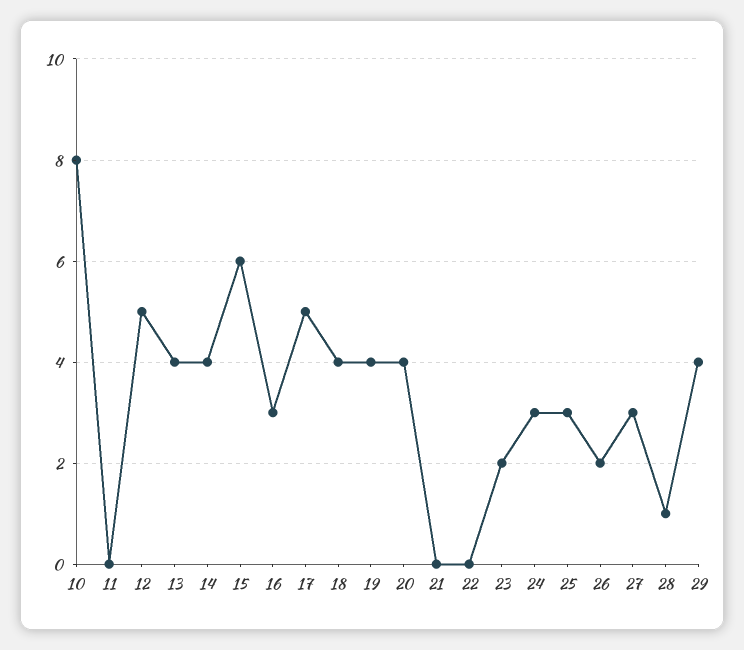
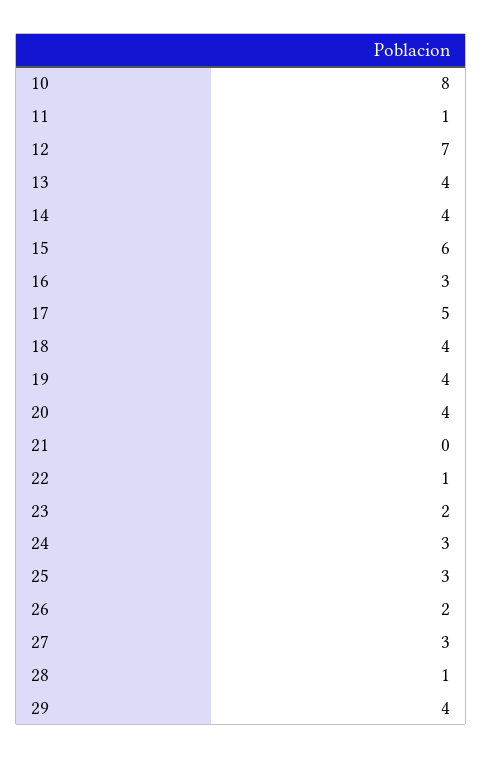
11: 0 -> 1
12: 5 -> 7
22: 0 -> 1

